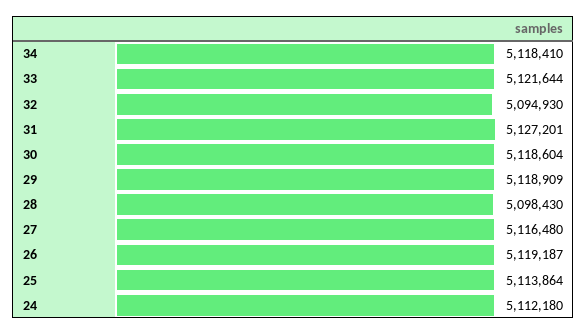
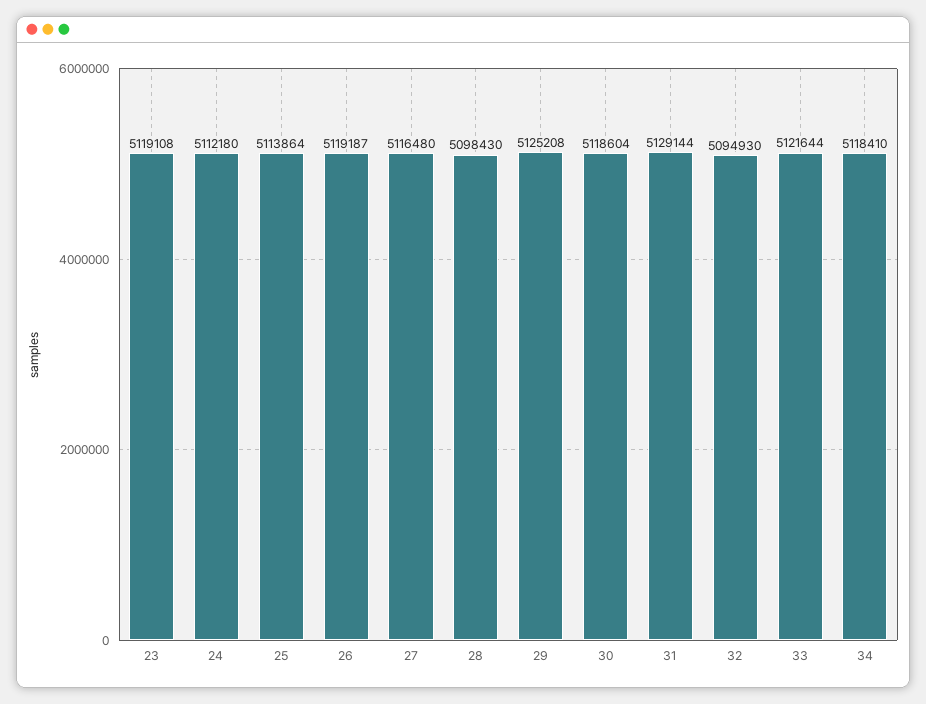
31: 5127201 -> 5129144
29: 5118909 -> 5125208
23: none -> 5119108

